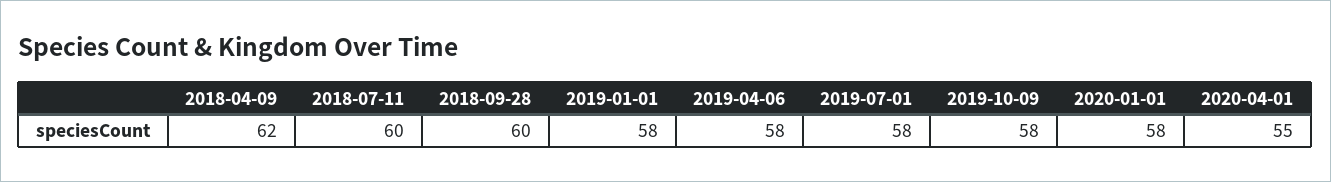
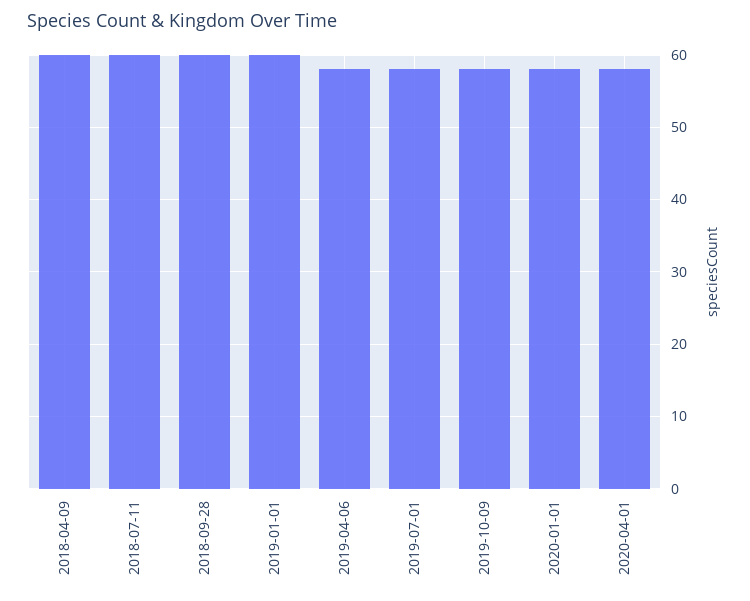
2018-04-09: 62 -> 60
2019-01-01: 58 -> 60
2020-04-01: 55 -> 58

